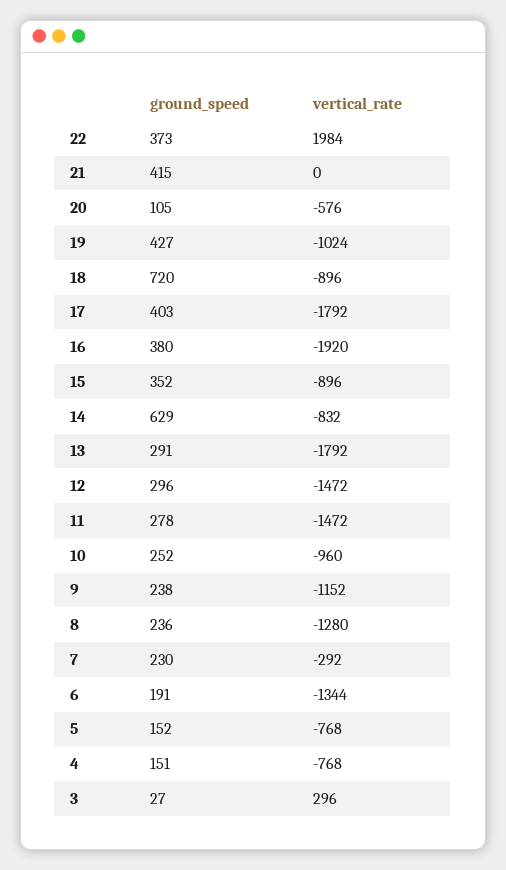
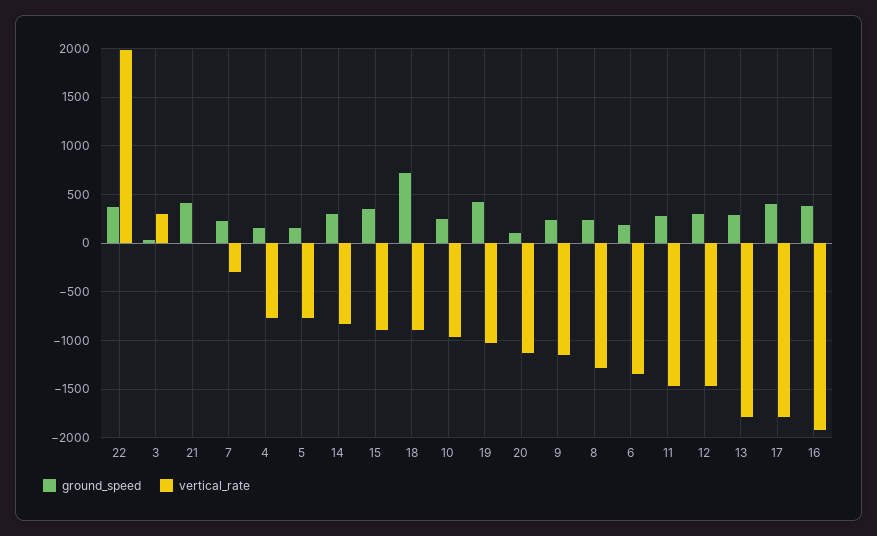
vertical_rate, 20: -576 -> -1100
ground_speed, 14: 629 -> 300

